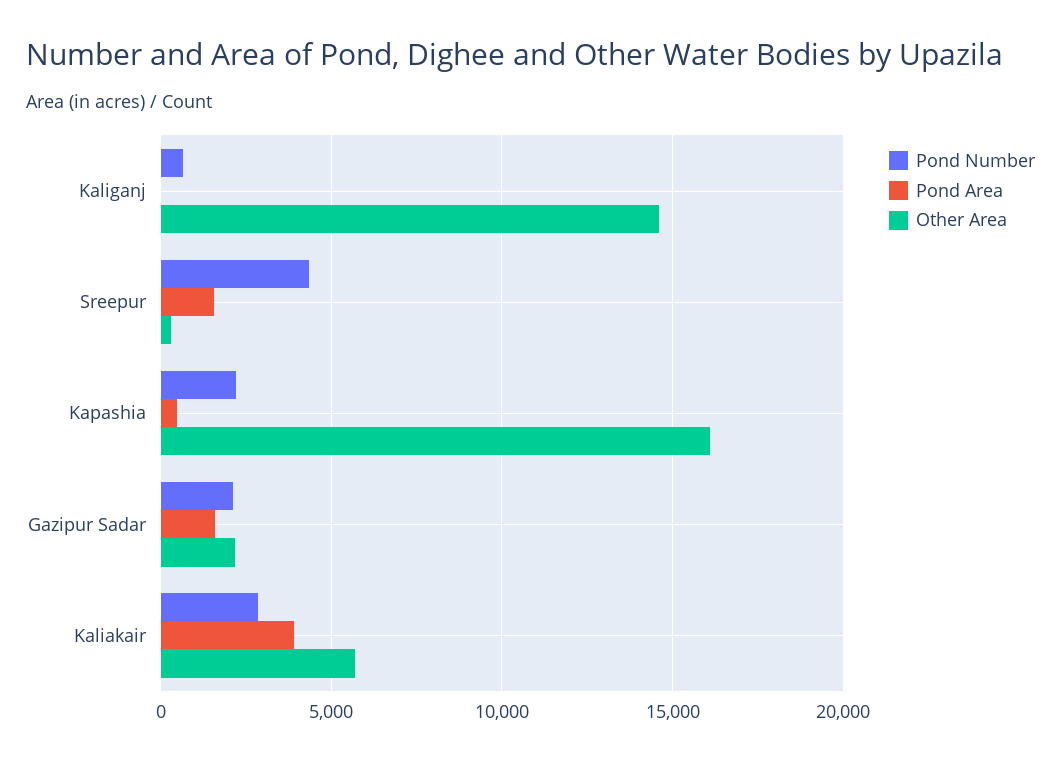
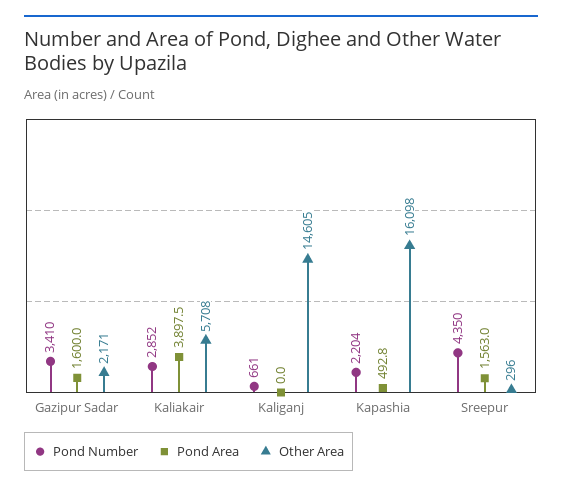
Pond Number, Gazipur Sadar: 2000 -> 3410

